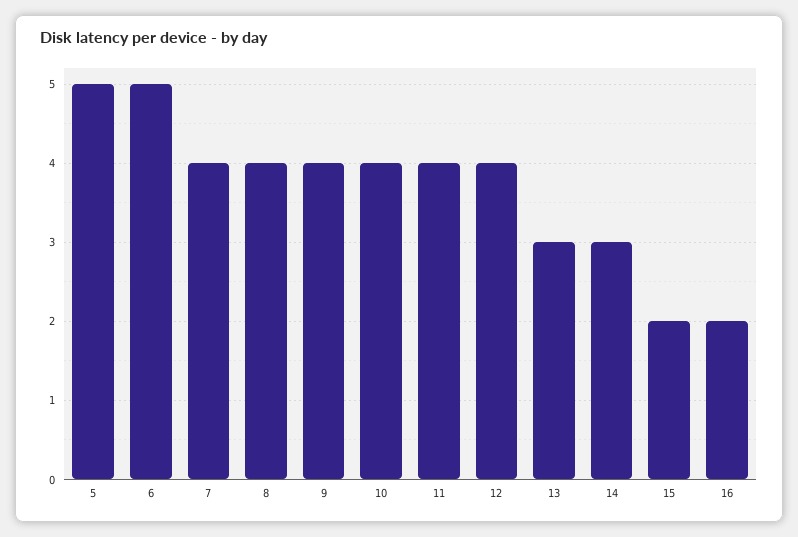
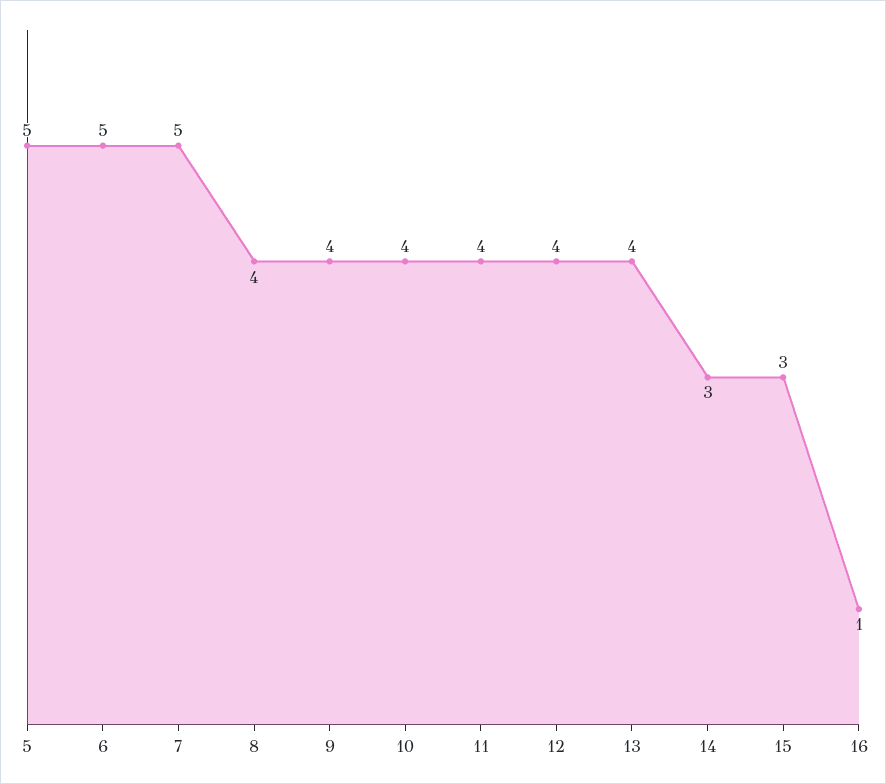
7: 4 -> 5
13: 3 -> 4
15: 2 -> 3
16: 2 -> 1

